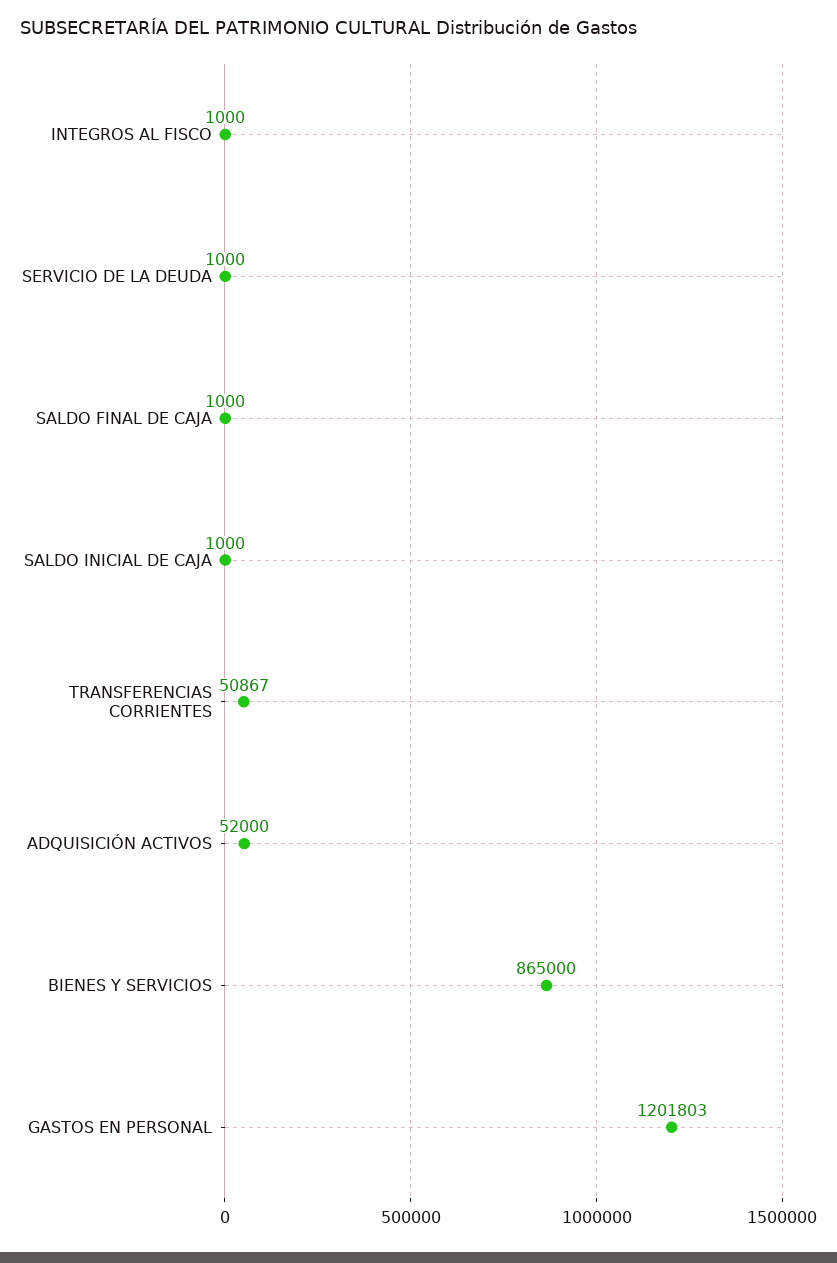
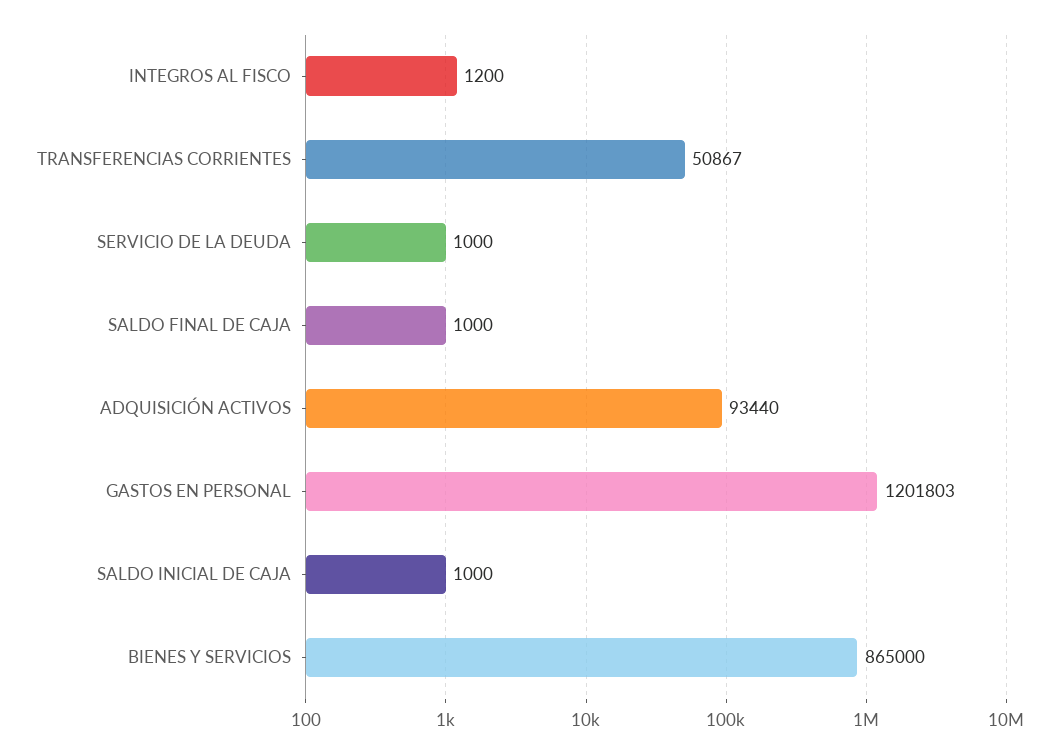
INTEGROS AL FISCO: 1000 -> 1200
ADQUISICIÓN ACTIVOS: 52000 -> 93440

